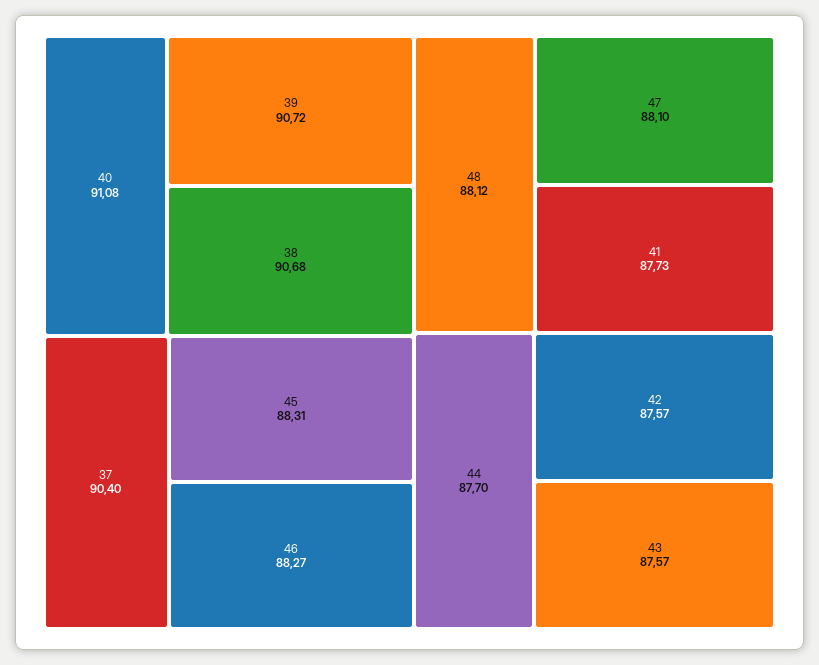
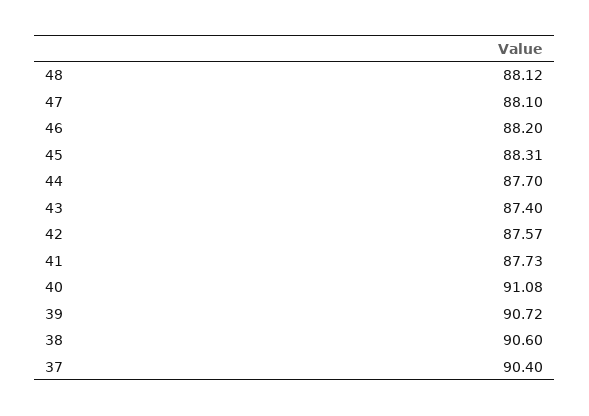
38: 90.68 -> 90.6
46: 88.27 -> 88.2
43: 87.57 -> 87.4

